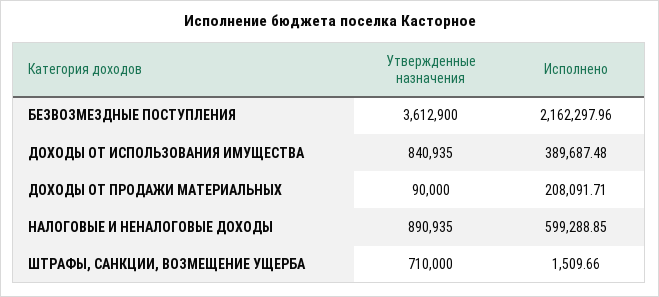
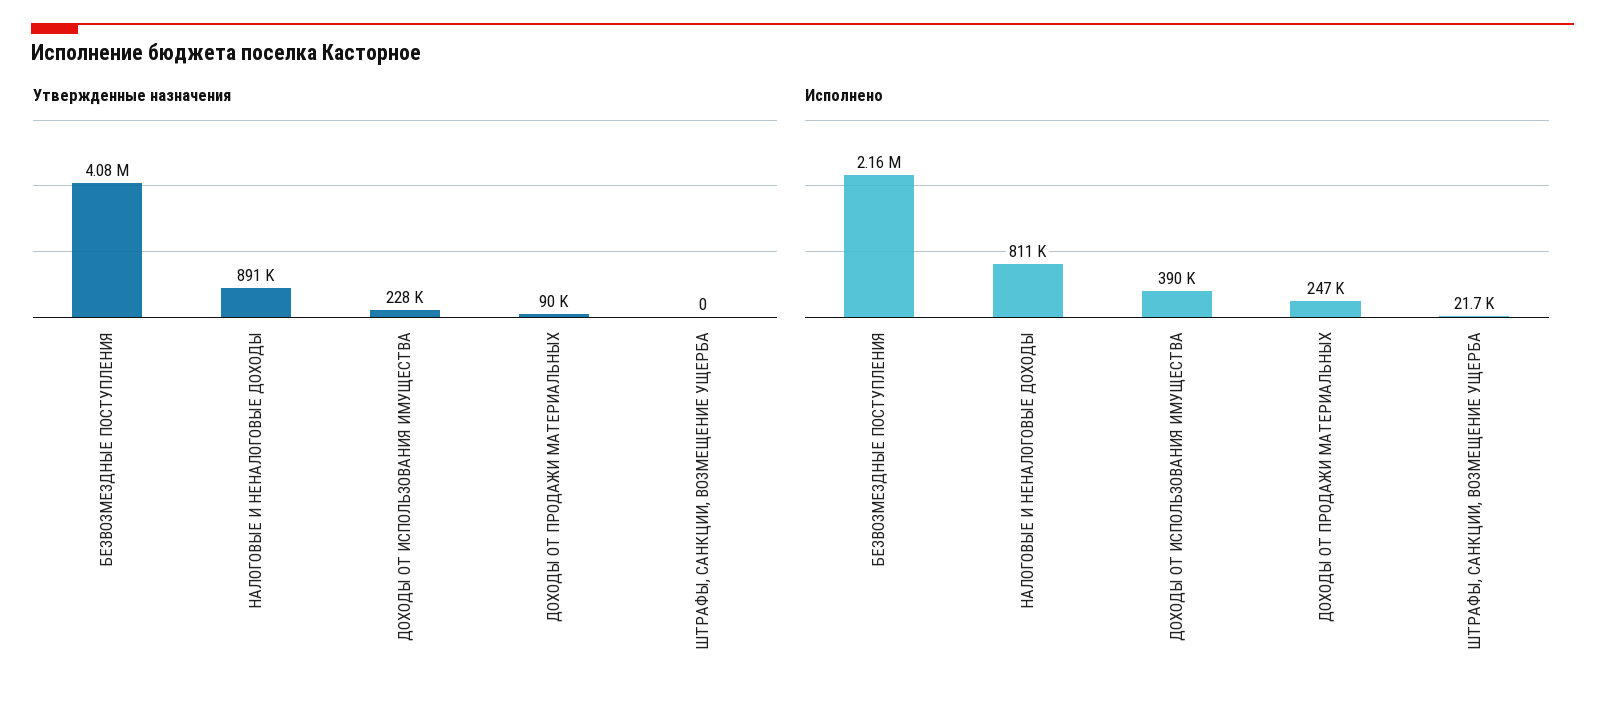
Утвержденные назначения, БЕЗВОЗМЕЗДНЫЕ ПОСТУПЛЕНИЯ: 3612900 -> 4080000
Утвержденные назначения, ДОХОДЫ ОТ ИСПОЛЬЗОВАНИЯ ИМУЩЕСТВА: 840935 -> 228000
Исполнено, ДОХОДЫ ОТ ПРОДАЖИ МАТЕРИАЛЬНЫХ: 208091.71 -> 247000
Исполнено, НАЛОГОВЫЕ И НЕНАЛОГОВЫЕ ДОХОДЫ: 599288.85 -> 811000
Утвержденные назначения, ШТРАФЫ, САНКЦИИ, ВОЗМЕЩЕНИЕ УЩЕРБА: 710000 -> 0
Исполнено, ШТРАФЫ, САНКЦИИ, ВОЗМЕЩЕНИЕ УЩЕРБА: 1509.66 -> 21700

